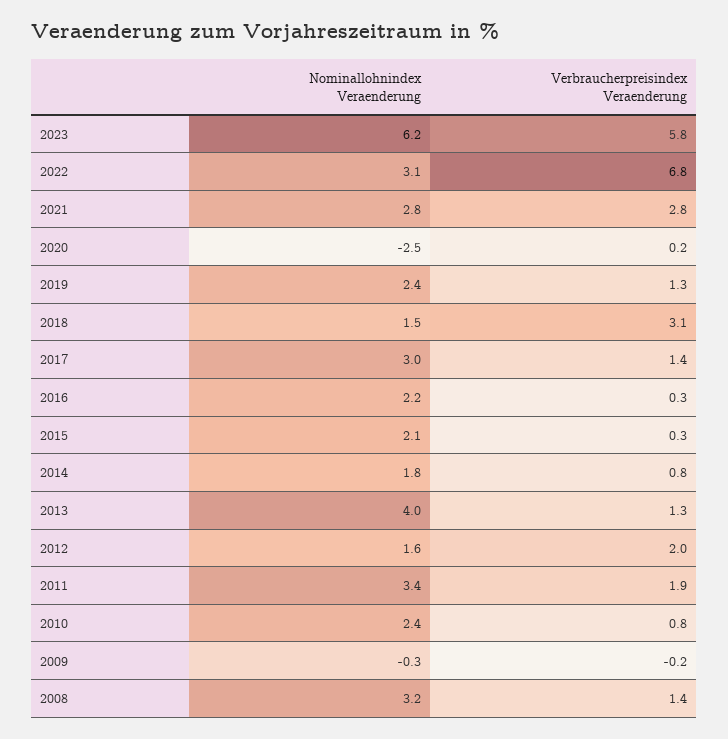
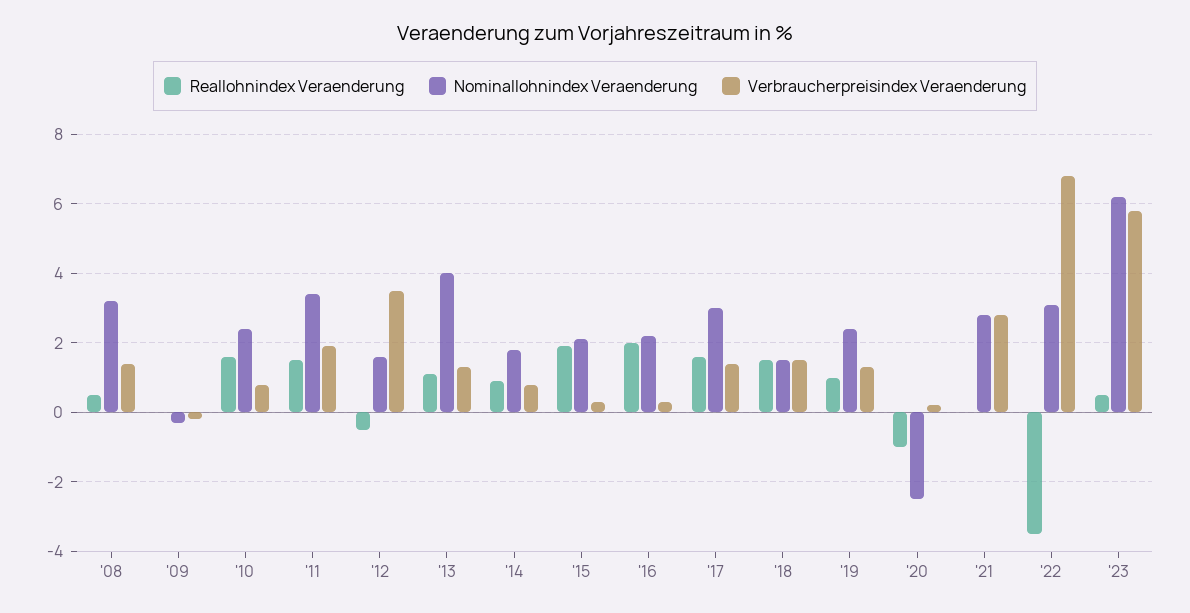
Verbraucherpreisindex Veraenderung, 2018: 3.1 -> 1.5
Verbraucherpreisindex Veraenderung, 2012: 2 -> 3.5
Reallohnindex Veraenderung, 2008: none -> 0.5
Reallohnindex Veraenderung, 2009: none -> 0
Reallohnindex Veraenderung, 2010: none -> 1.5
Reallohnindex Veraenderung, 2011: none -> 1.5
Reallohnindex Veraenderung, 2012: none -> -0.5
Reallohnindex Veraenderung, 2013: none -> 1
Reallohnindex Veraenderung, 2014: none -> 1
Reallohnindex Veraenderung, 2015: none -> 2
Reallohnindex Veraenderung, 2016: none -> 2
Reallohnindex Veraenderung, 2017: none -> 1.5
Reallohnindex Veraenderung, 2018: none -> 1.5
Reallohnindex Veraenderung, 2019: none -> 1
Reallohnindex Veraenderung, 2020: none -> -1
Reallohnindex Veraenderung, 2021: none -> 0
Reallohnindex Veraenderung, 2022: none -> -3.5
Reallohnindex Veraenderung, 2023: none -> 0.5

